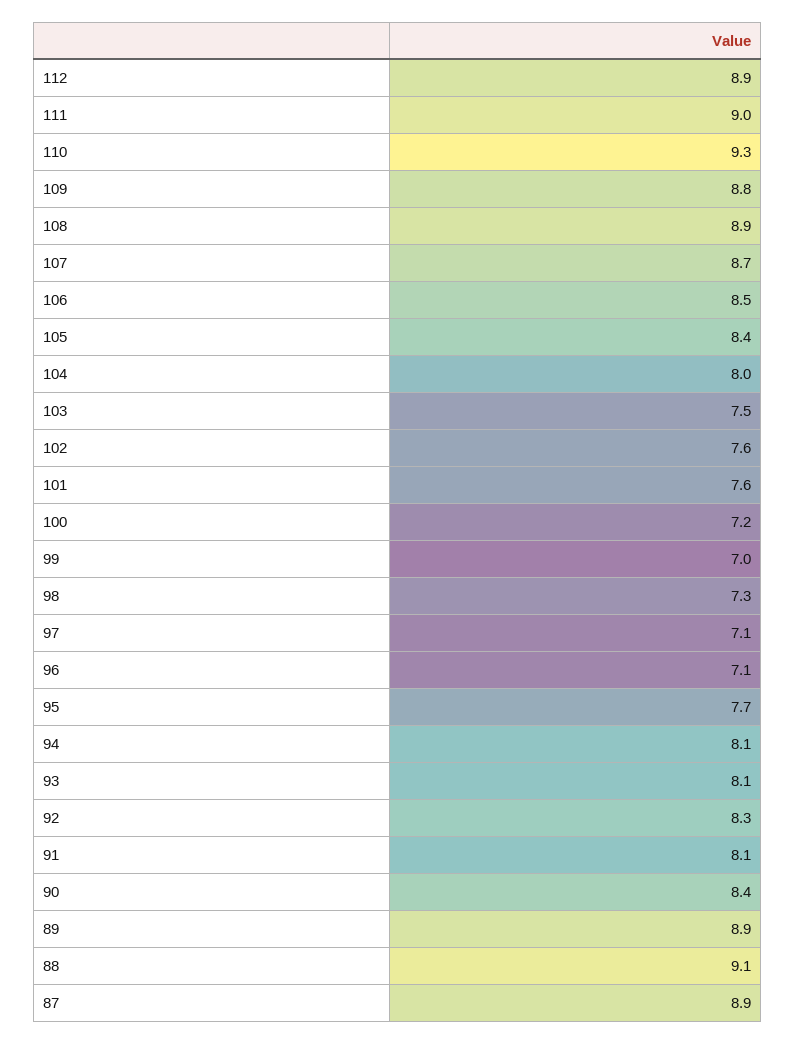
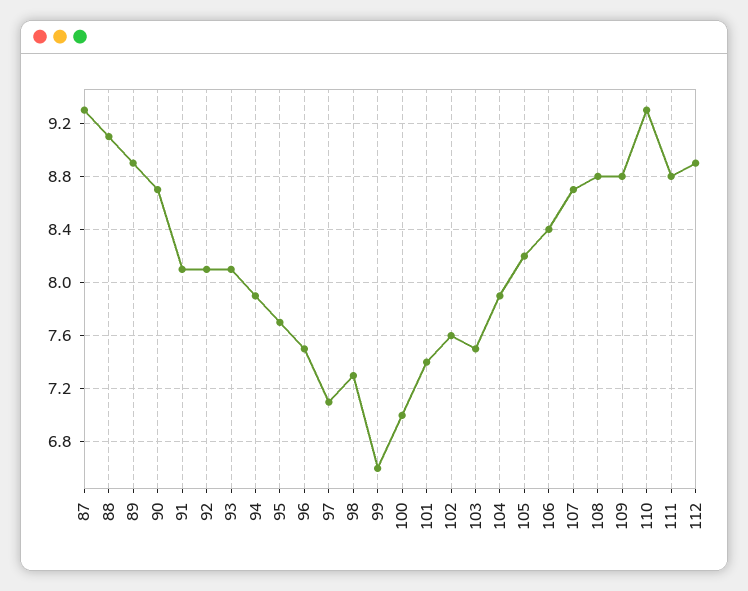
111: 9 -> 8.8
108: 8.9 -> 8.8
106: 8.5 -> 8.4
105: 8.4 -> 8.2
104: 8 -> 7.9
101: 7.6 -> 7.4
100: 7.2 -> 7
99: 7 -> 6.6
96: 7.1 -> 7.5
94: 8.1 -> 7.9
92: 8.3 -> 8.1
90: 8.4 -> 8.7
87: 8.9 -> 9.3

